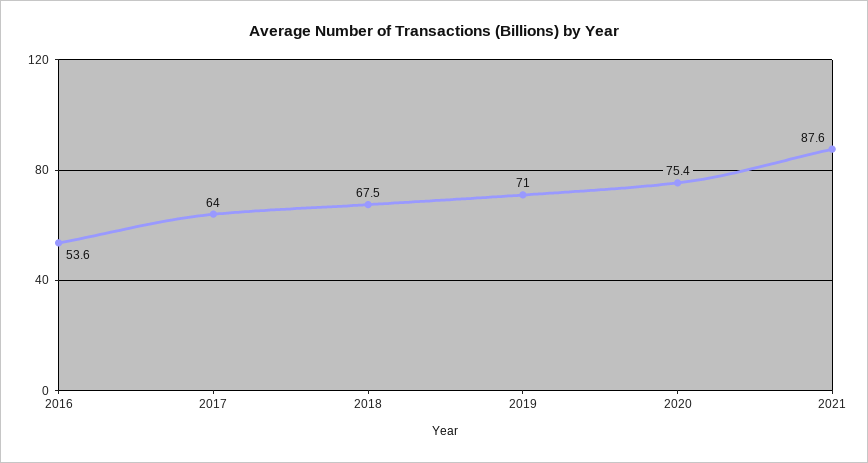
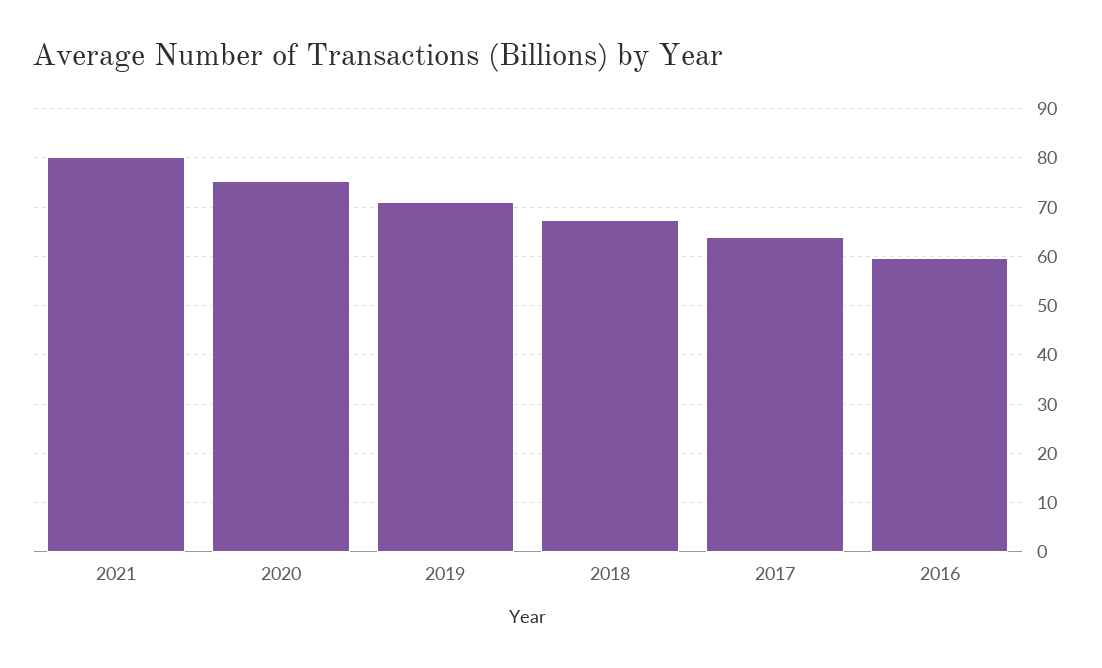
2016: 53.6 -> 60
2021: 87.6 -> 80

